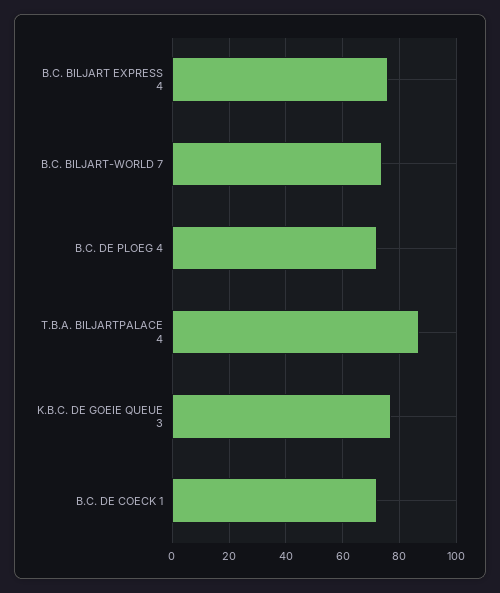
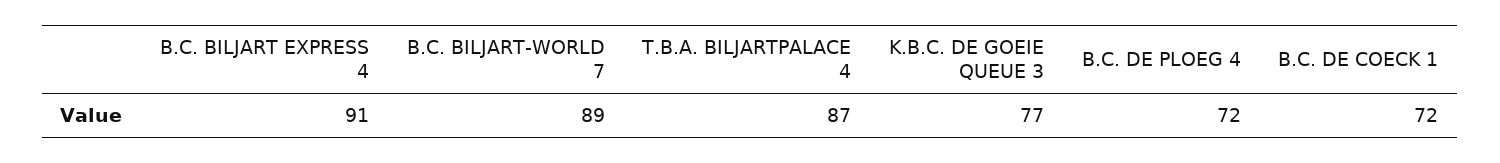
B.C. BILJART EXPRESS 4: 75 -> 91
B.C. BILJART-WORLD 7: 75 -> 89

